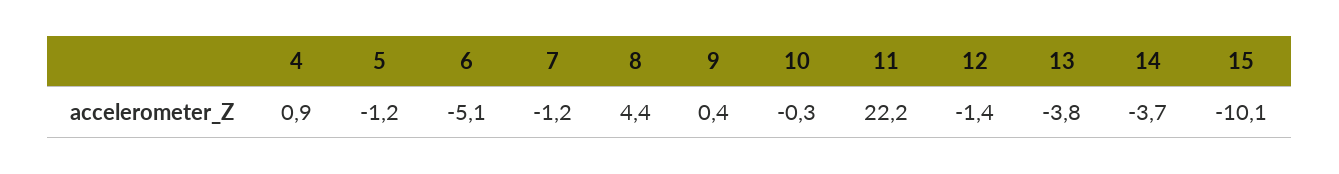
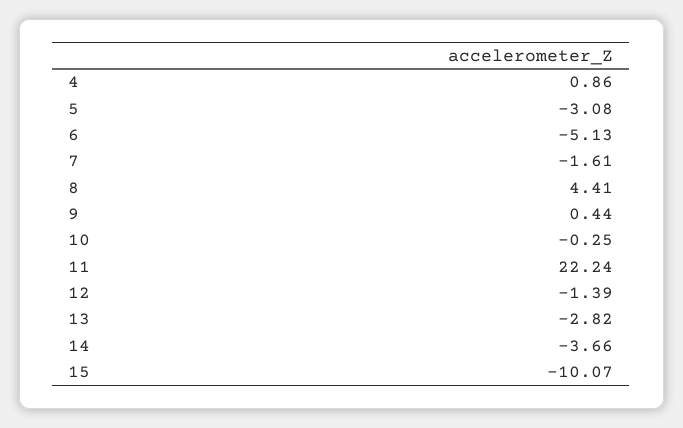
5: -1.2 -> -3.08
7: -1.2 -> -1.61
13: -3.8 -> -2.82

